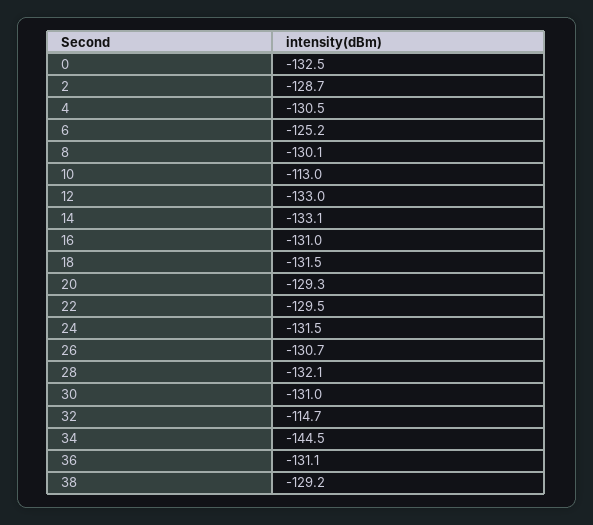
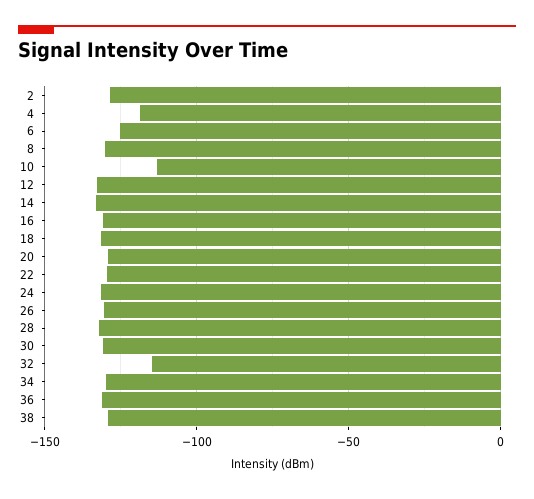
0: -132.5 -> none
4: -130.5 -> -120
34: -144.5 -> -130

